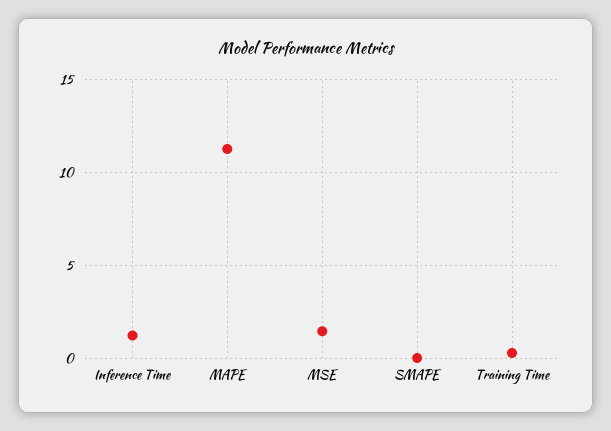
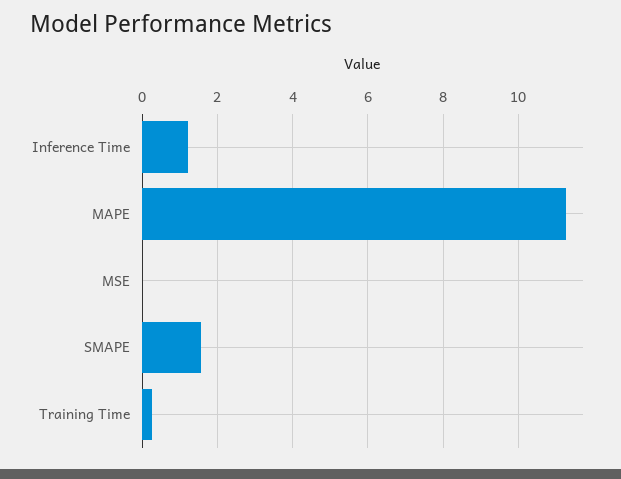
MSE: 1.5 -> 0
SMAPE: 0 -> 1.6

